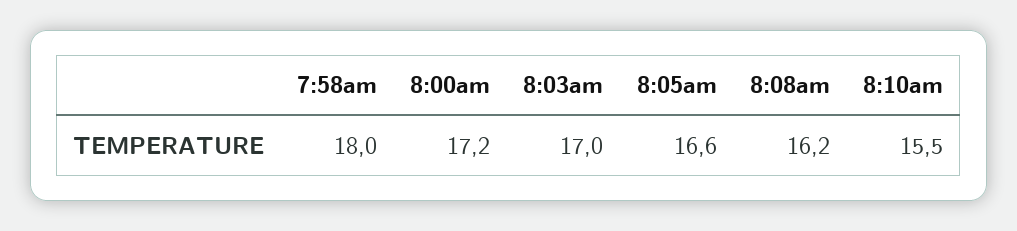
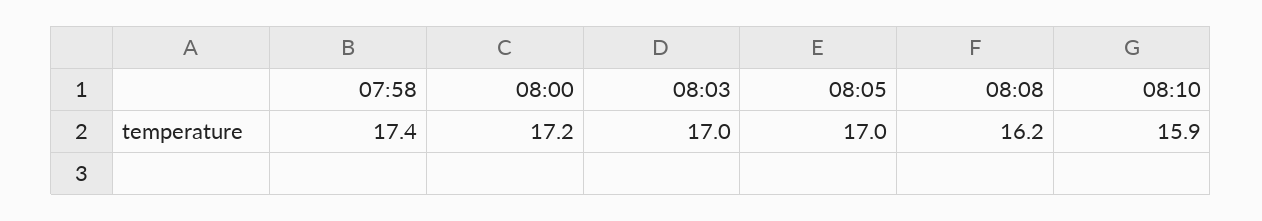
7:58am: 18 -> 17.4
8:05am: 16.6 -> 17
8:10am: 15.5 -> 15.9

